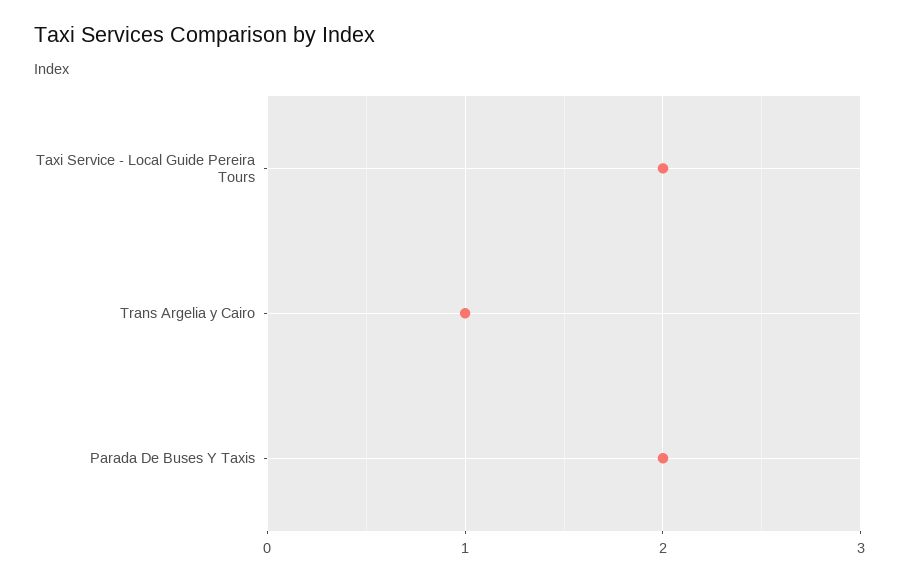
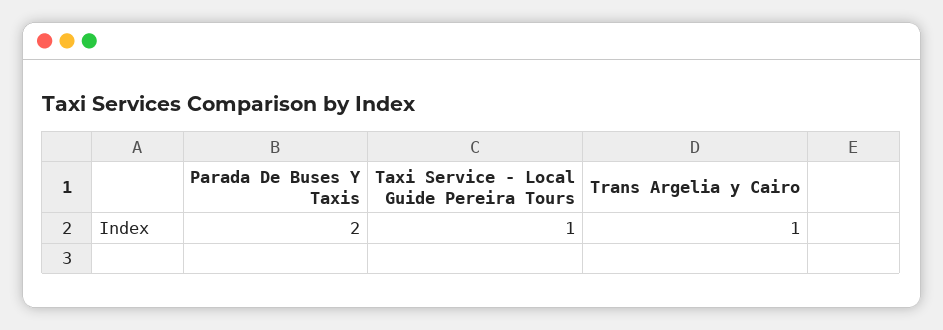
Taxi Service - Local Guide Pereira Tours: 2 -> 1

